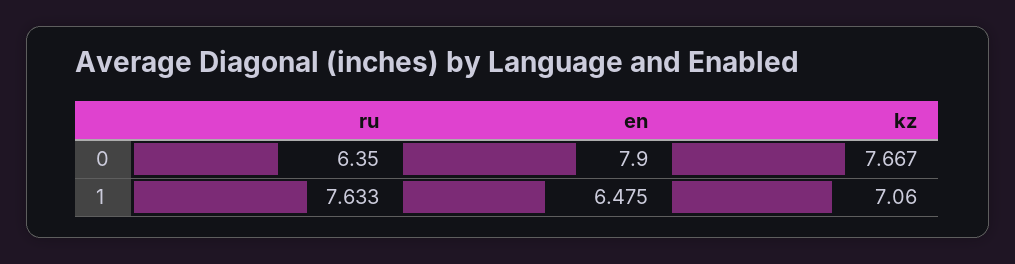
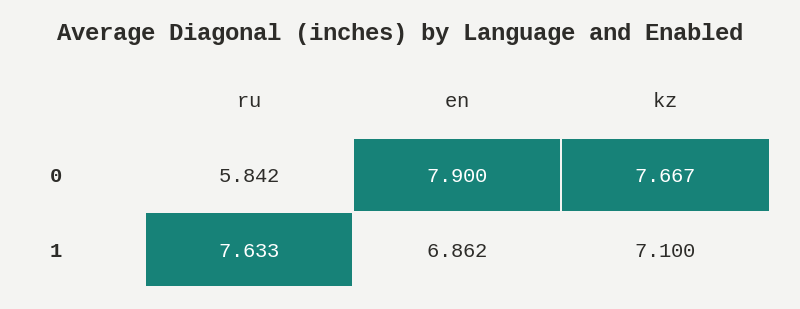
ru, 0: 6.35 -> 5.842
en, 1: 6.475 -> 6.862
kz, 1: 7.06 -> 7.1

